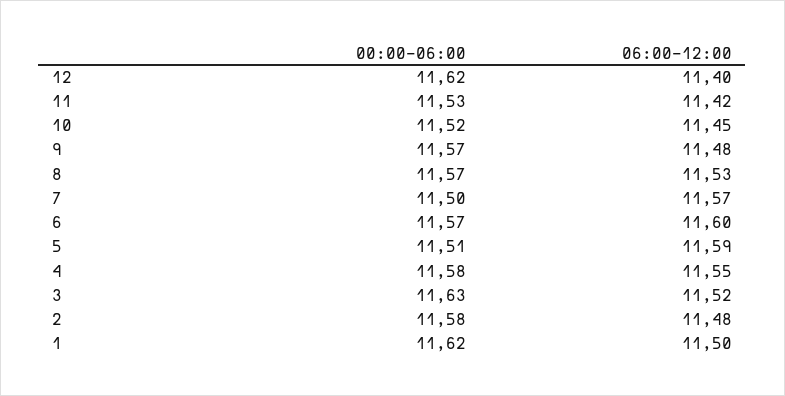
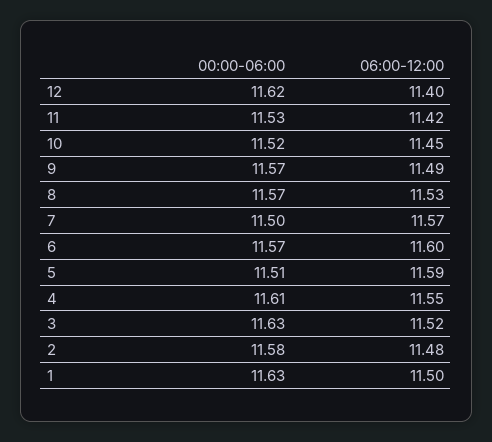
06:00-12:00, 9: 11.48 -> 11.49
00:00-06:00, 4: 11.58 -> 11.61
00:00-06:00, 1: 11.62 -> 11.63

